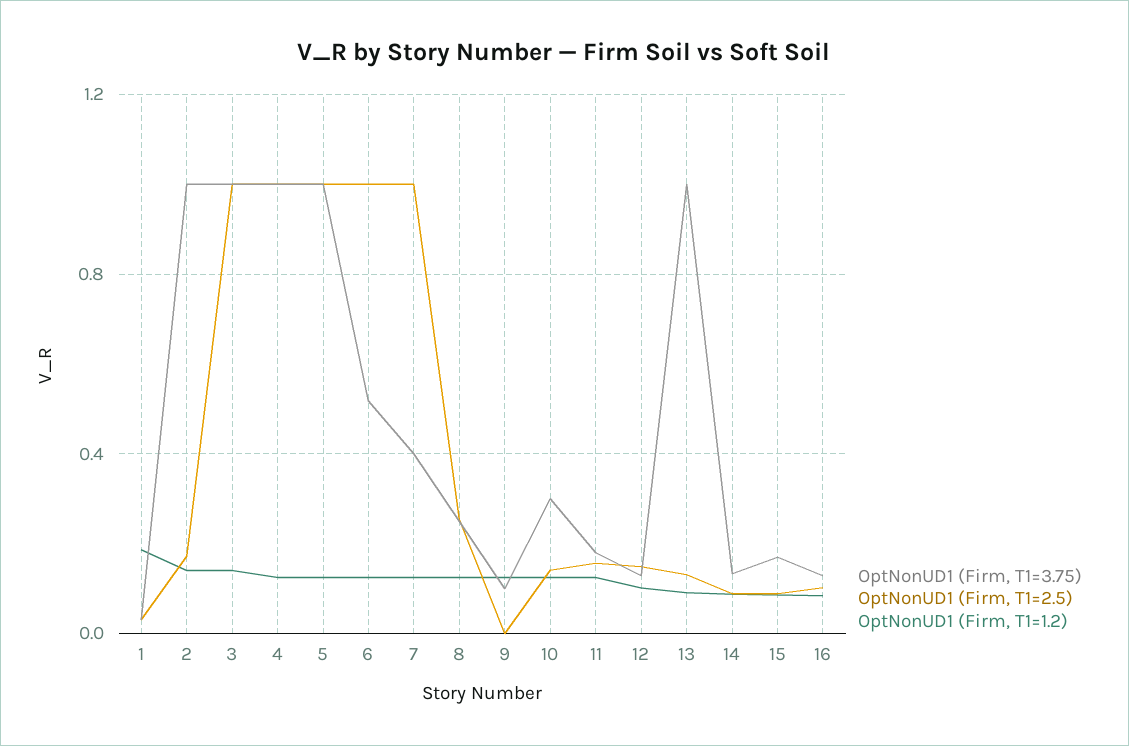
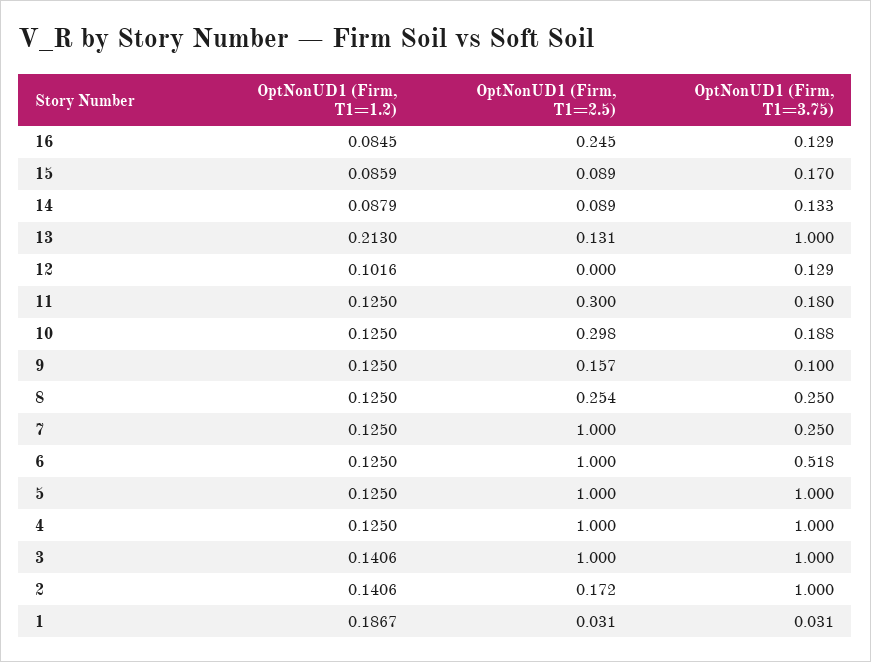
OptNonUD1 (Firm, T1=3.75), 7: 0.4 -> 0.25
OptNonUD1 (Firm, T1=2.5), 9: 0 -> 0.157
OptNonUD1 (Firm, T1=3.75), 10: 0.3 -> 0.188
OptNonUD1 (Firm, T1=2.5), 10: 0.15 -> 0.298
OptNonUD1 (Firm, T1=2.5), 11: 0.15 -> 0.3
OptNonUD1 (Firm, T1=2.5), 12: 0.15 -> 0
OptNonUD1 (Firm, T1=1.2), 13: 0.1 -> 0.213
OptNonUD1 (Firm, T1=2.5), 16: 0.1 -> 0.245

